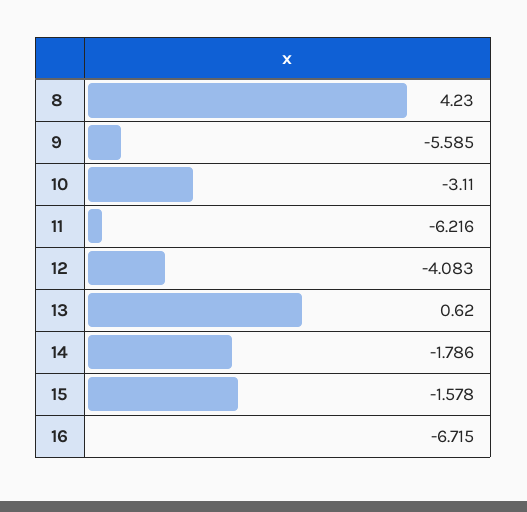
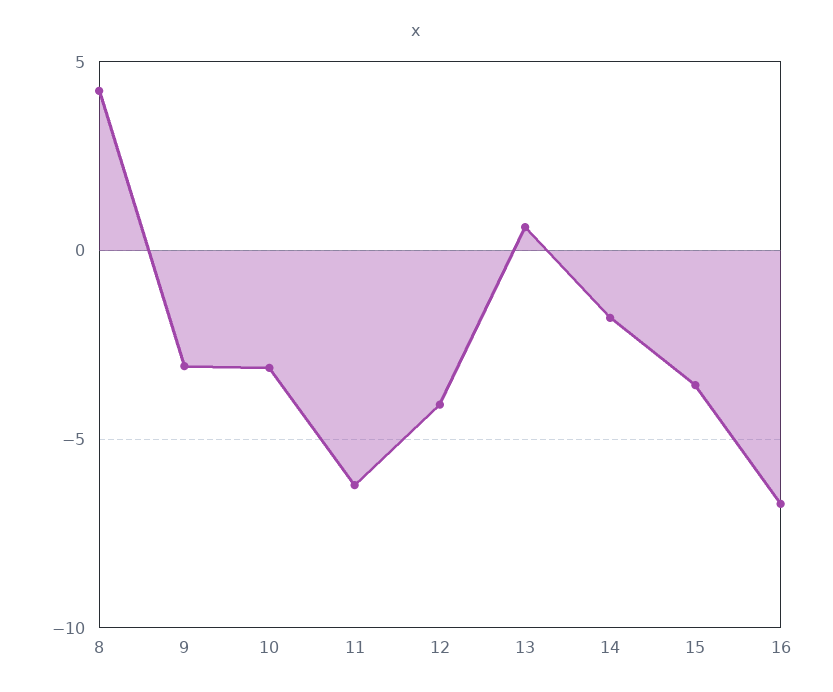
9: -5.585 -> -3
15: -1.578 -> -3.5

